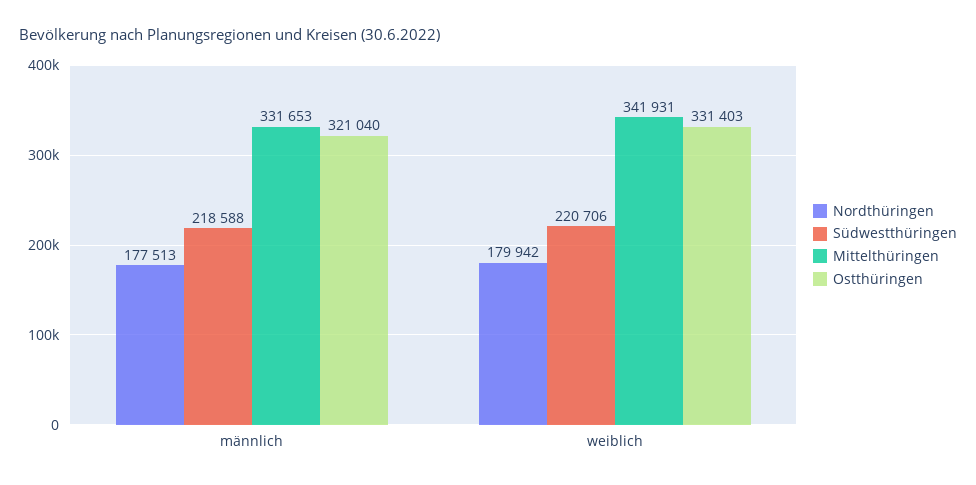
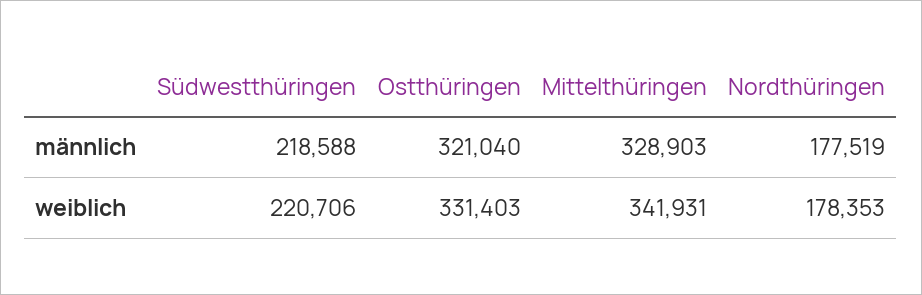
Nordthüringen, männlich: 177513 -> 177519
Mittelthüringen, männlich: 331653 -> 328903
Nordthüringen, weiblich: 179942 -> 178353

